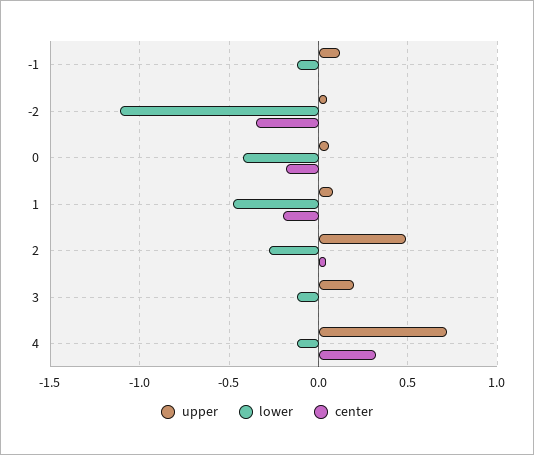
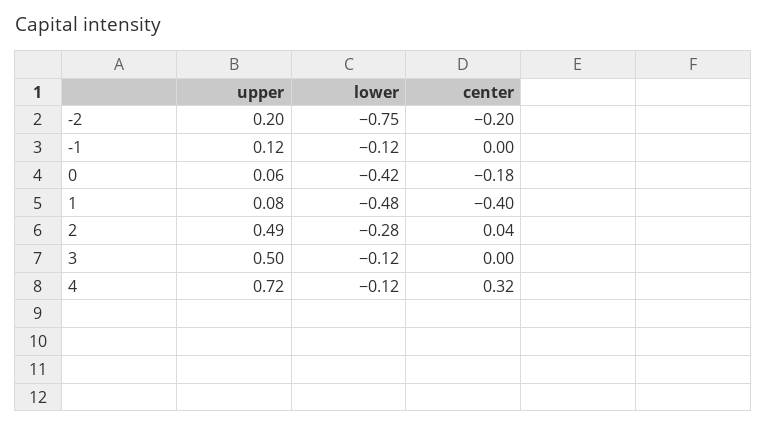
upper, -2: 0.05 -> 0.2
lower, -2: -1.1 -> -0.75
center, -2: -0.35 -> -0.2
center, 1: -0.2 -> -0.4
upper, 3: 0.2 -> 0.5

